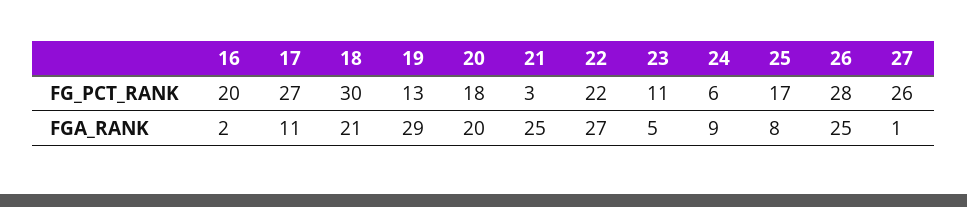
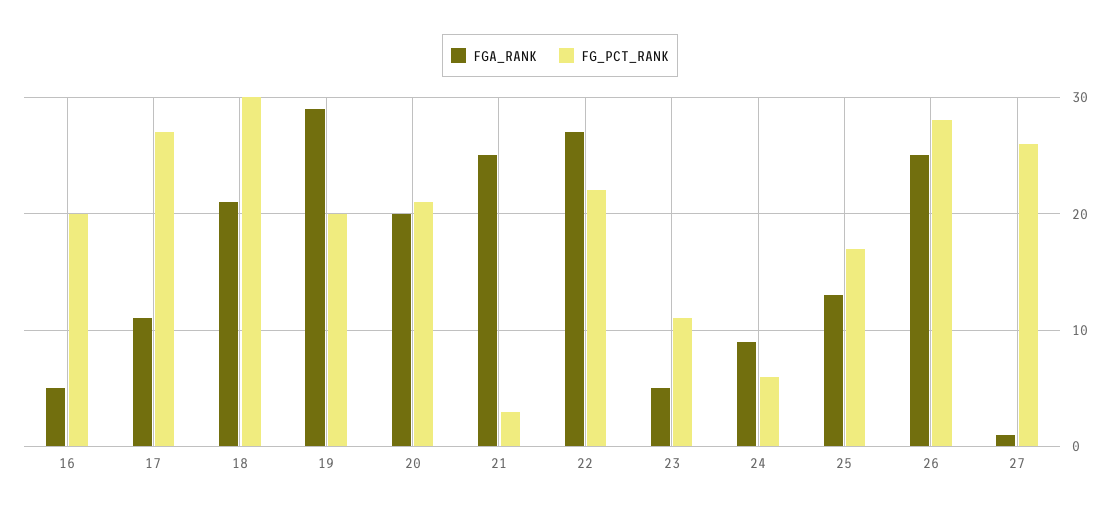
FG_PCT_RANK, 19: 13 -> 20
FG_PCT_RANK, 20: 18 -> 21
FGA_RANK, 16: 2 -> 5
FGA_RANK, 25: 8 -> 13

